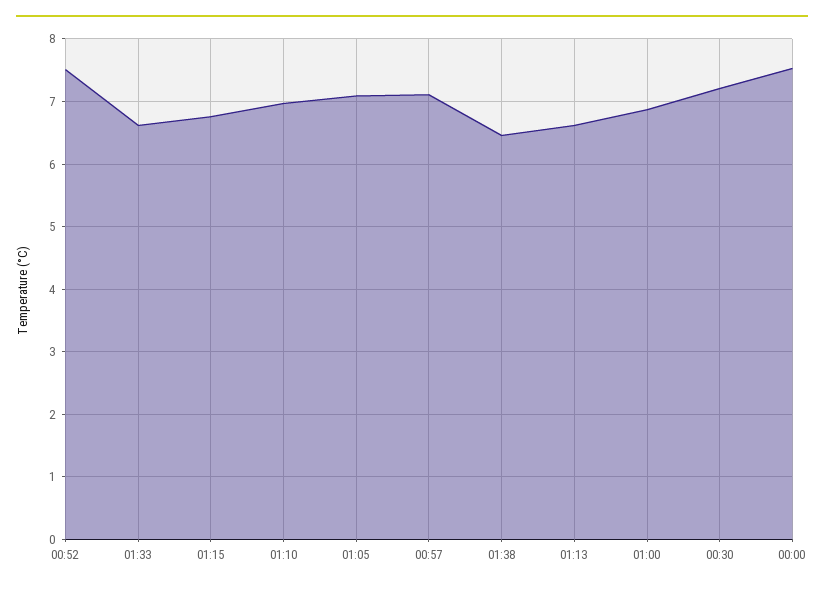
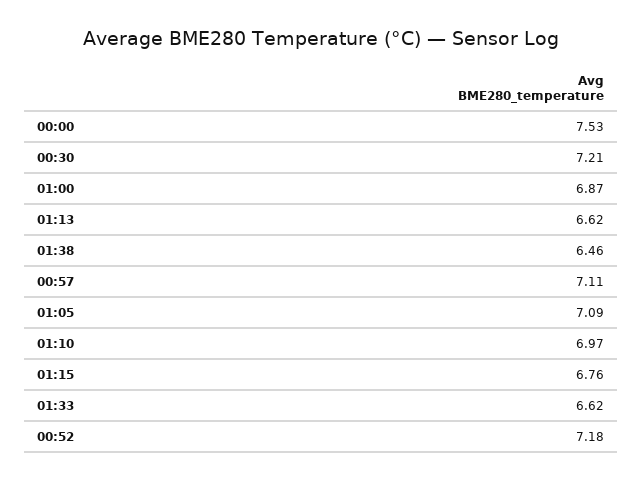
00:52: 7.5 -> 7.18

